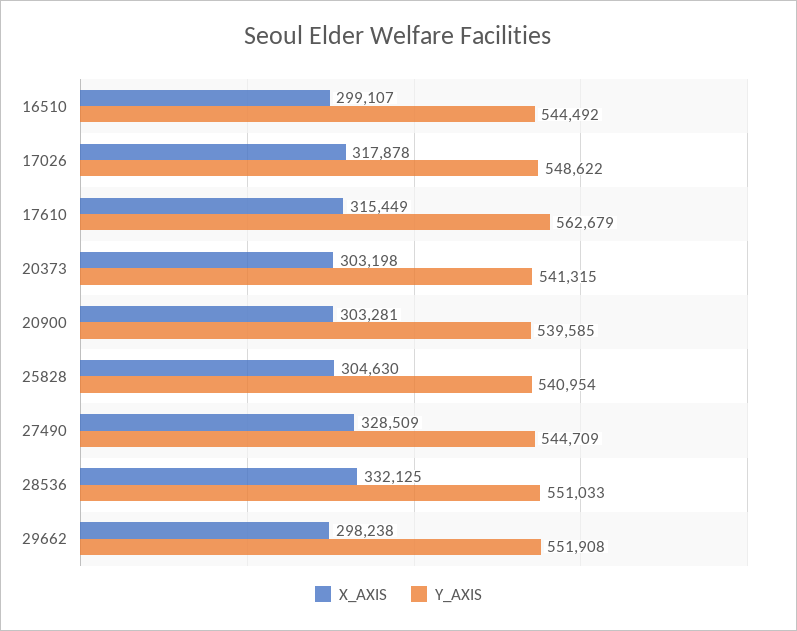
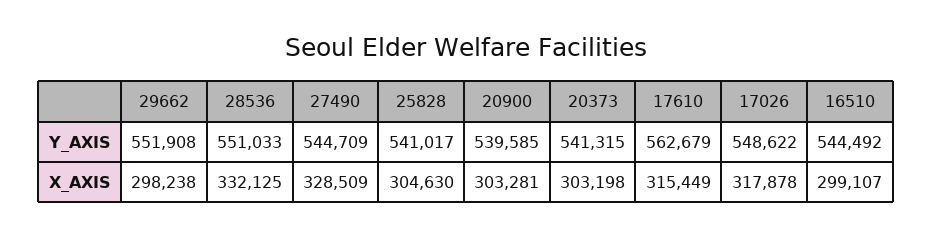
Y_AXIS, 25828: 540954 -> 541017

